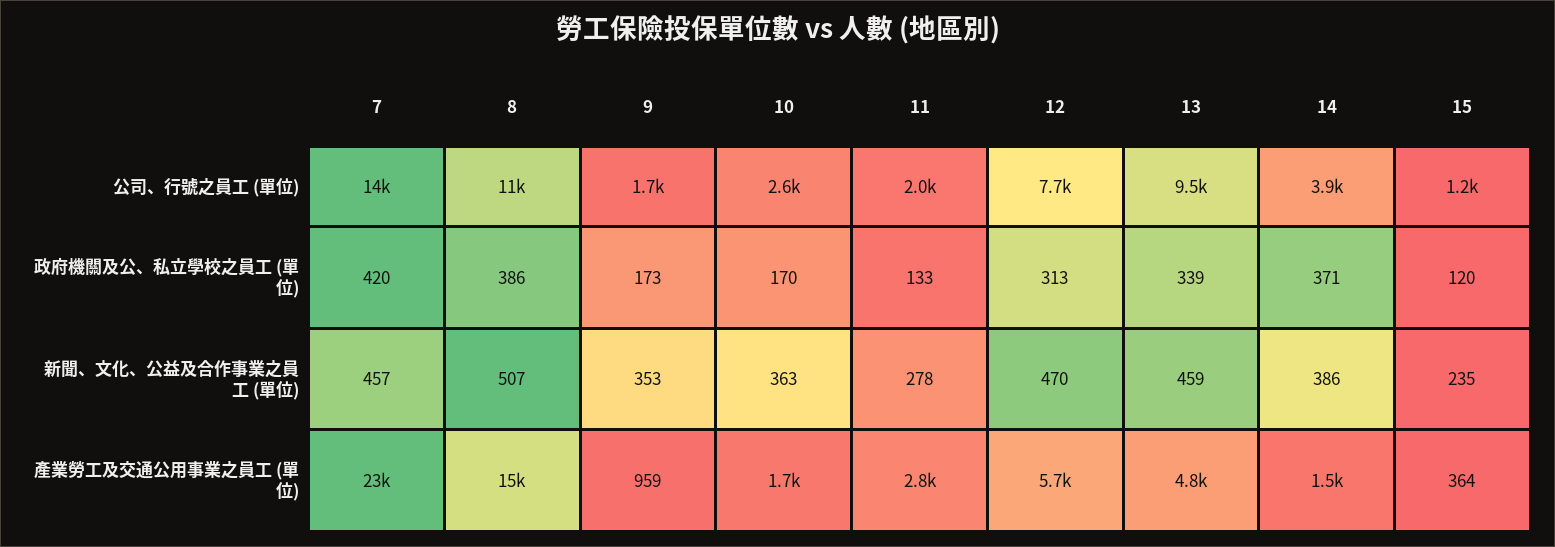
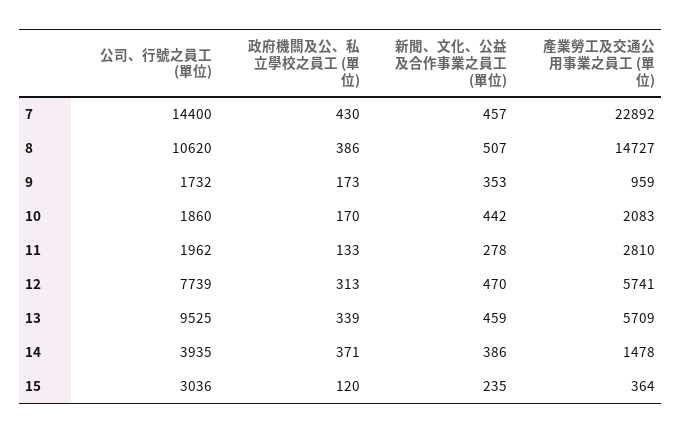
10, 公司、行號之員工 (單位): 2600 -> 1860
15, 公司、行號之員工 (單位): 1200 -> 3036
7, 政府機關及公、私立學校之員工 (單位): 420 -> 430
10, 新聞、文化、公益及合作事業之員工 (單位): 363 -> 442
10, 產業勞工及交通公用事業之員工 (單位): 1700 -> 2083
13, 產業勞工及交通公用事業之員工 (單位): 4800 -> 5709

